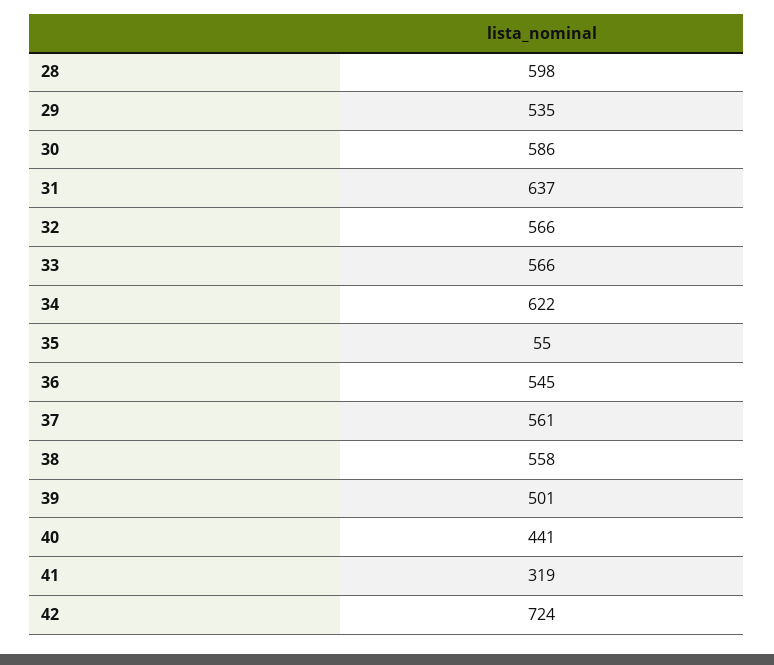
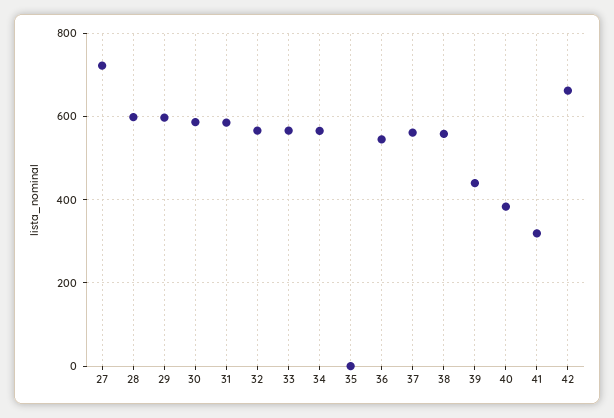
29: 535 -> 600
31: 637 -> 580
34: 622 -> 560
35: 55 -> 0
39: 501 -> 440
40: 441 -> 380
42: 724 -> 660
27: none -> 720

